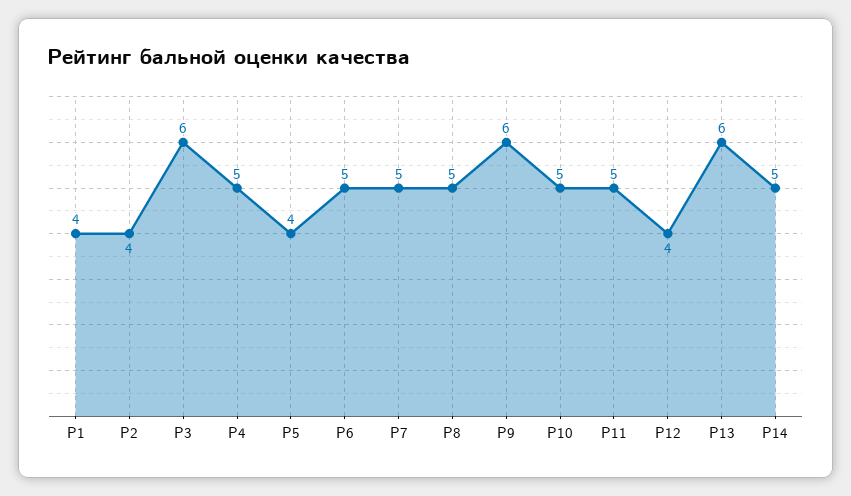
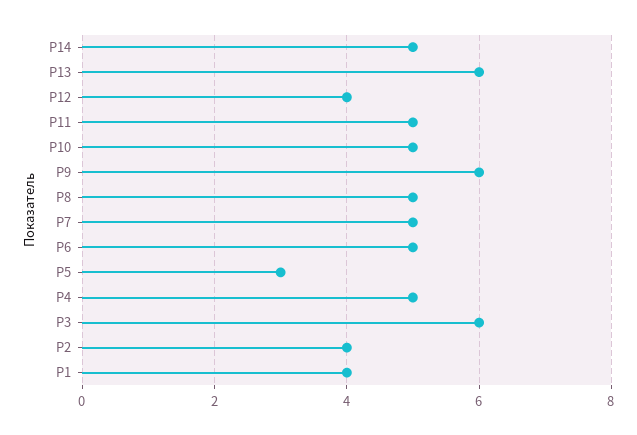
Р5: 4 -> 3

